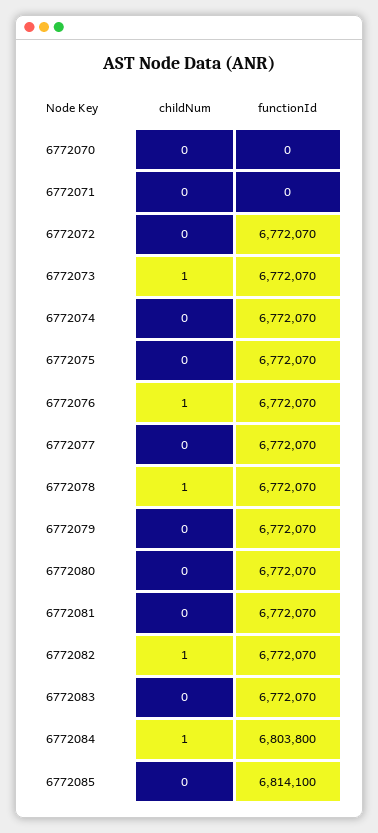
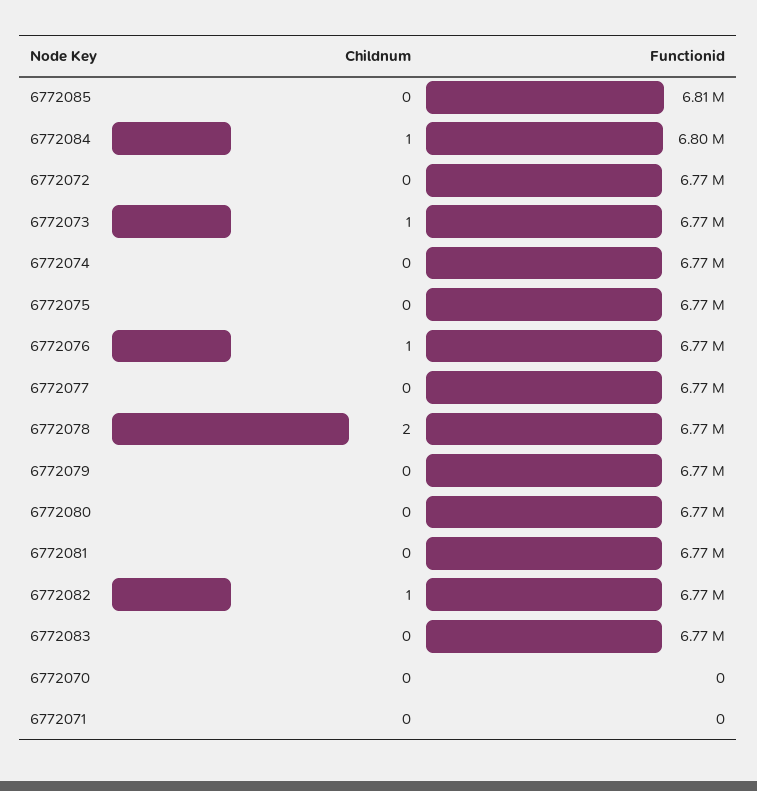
childNum, 6772078: 1 -> 2

